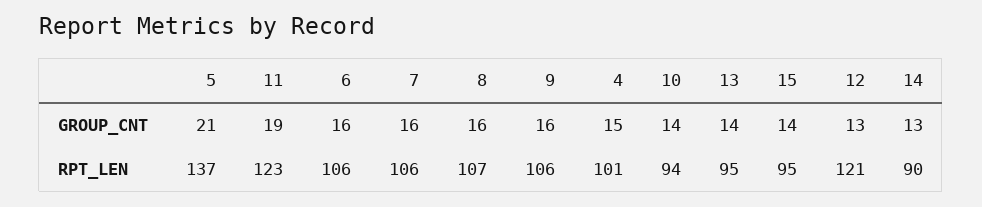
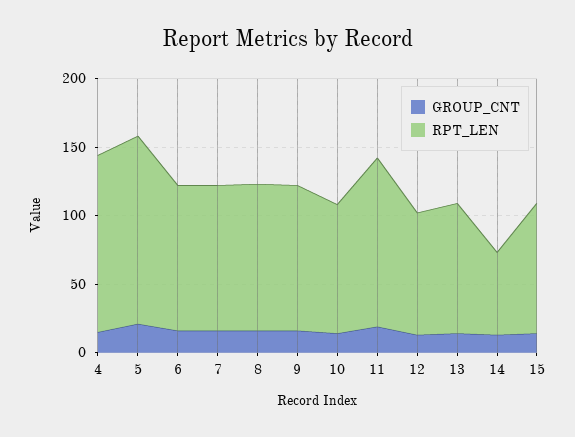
RPT_LEN, 4: 101 -> 130
RPT_LEN, 12: 121 -> 90
RPT_LEN, 14: 90 -> 60

